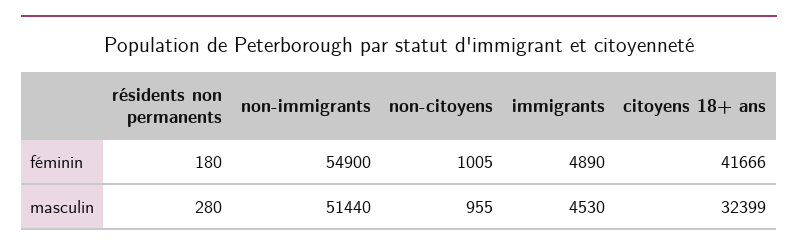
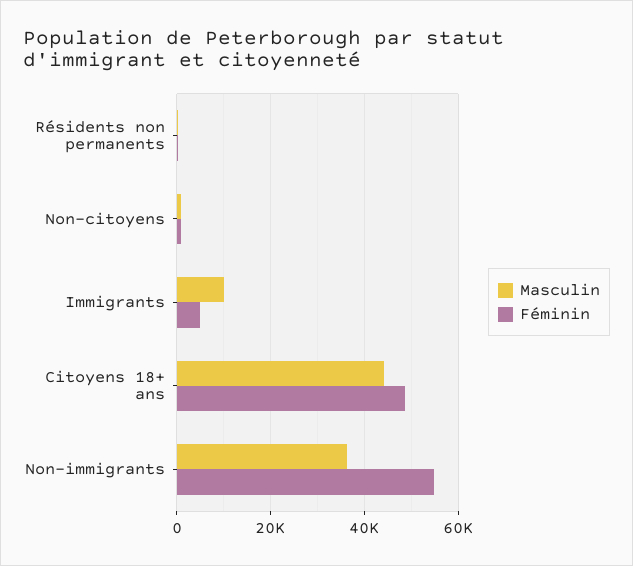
féminin, citoyens 18+ ans: 41666 -> 48000
masculin, non-immigrants: 51440 -> 36000
masculin, immigrants: 4530 -> 10000
masculin, citoyens 18+ ans: 32399 -> 44000

